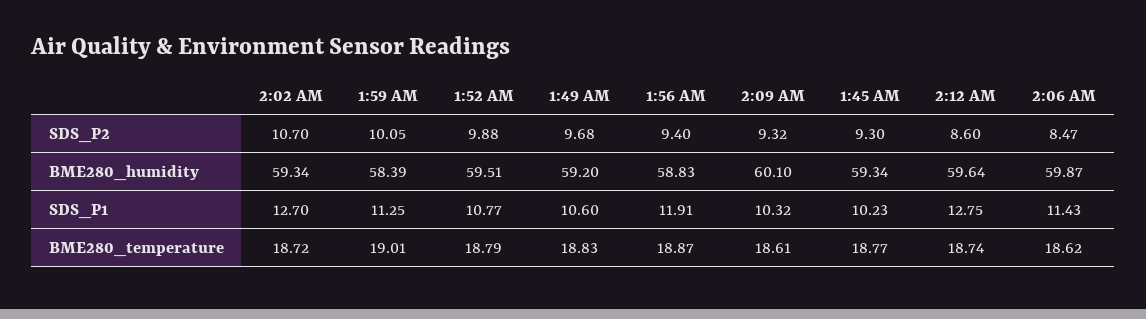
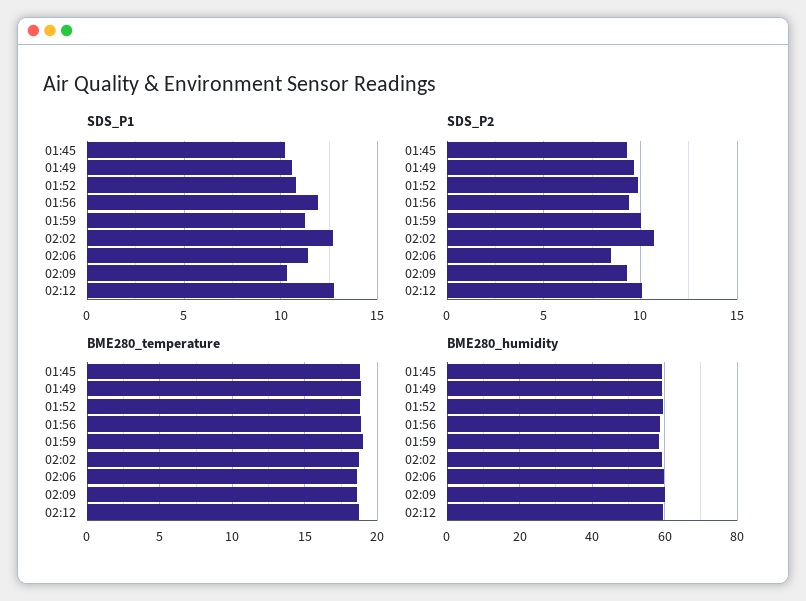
SDS_P2, 2:12 AM: 8.6 -> 10

